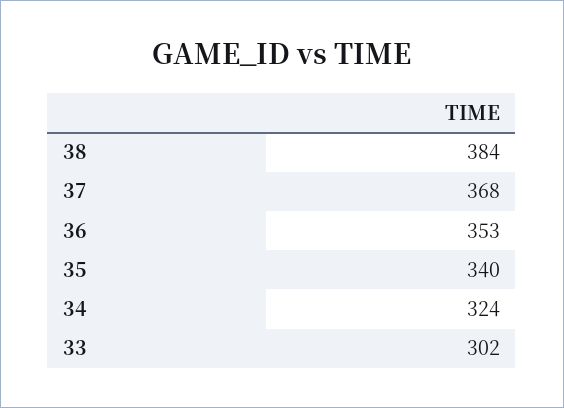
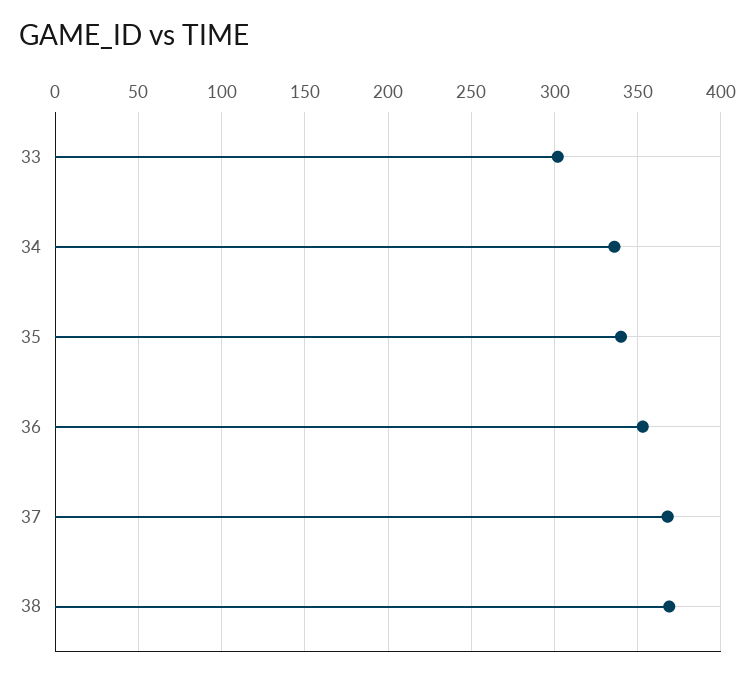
38: 384 -> 370
34: 324 -> 335

